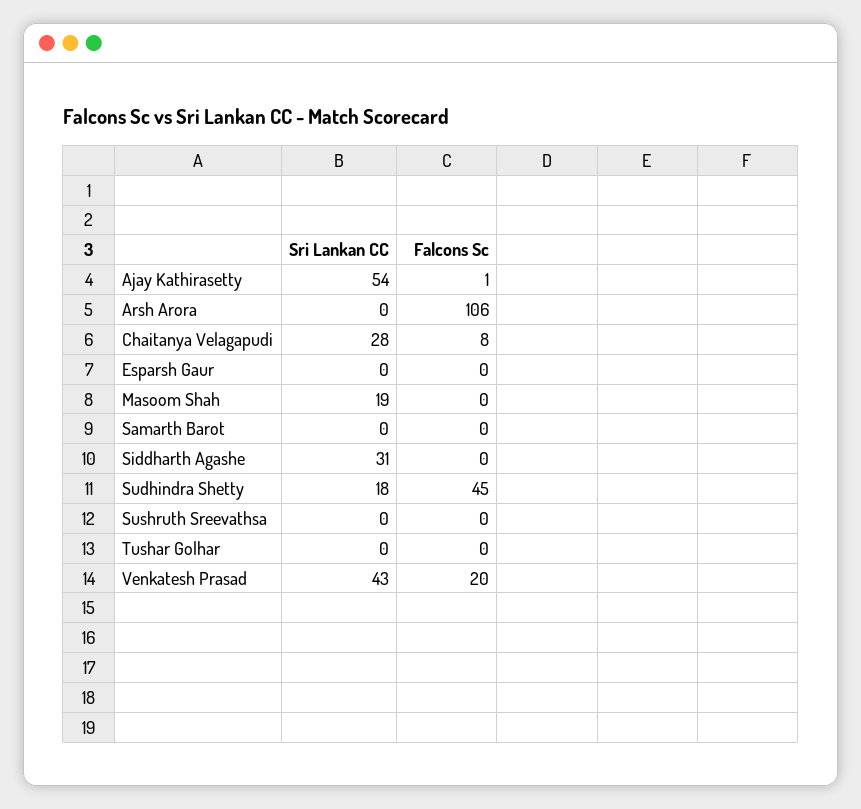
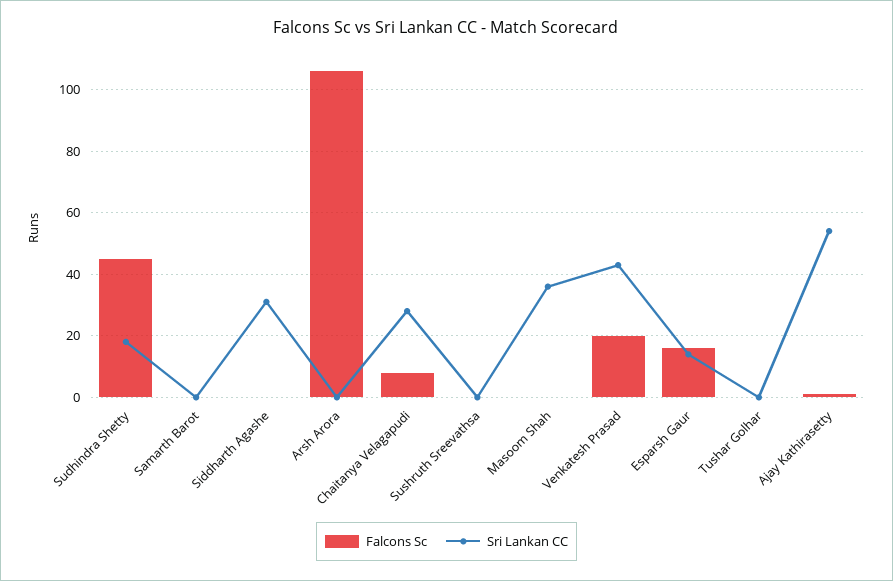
Sri Lankan CC, Esparsh Gaur: 0 -> 15
Falcons Sc, Esparsh Gaur: 0 -> 15
Sri Lankan CC, Masoom Shah: 19 -> 35

